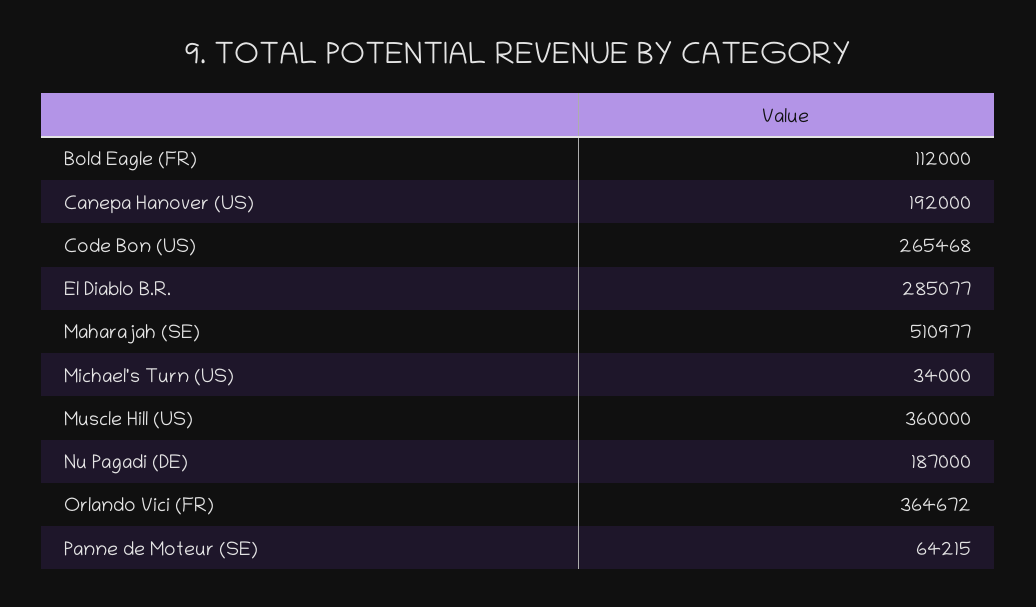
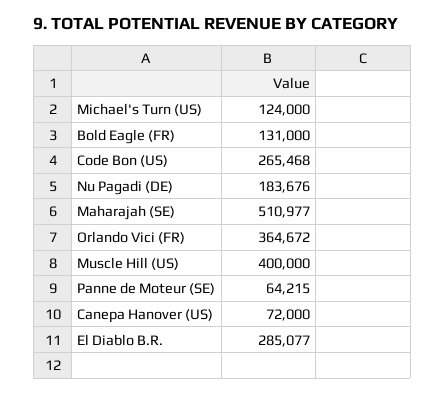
Bold Eagle (FR): 112000 -> 131000
Canepa Hanover (US): 192000 -> 72000
Michael's Turn (US): 34000 -> 124000
Muscle Hill (US): 360000 -> 400000
Nu Pagadi (DE): 187000 -> 183676

